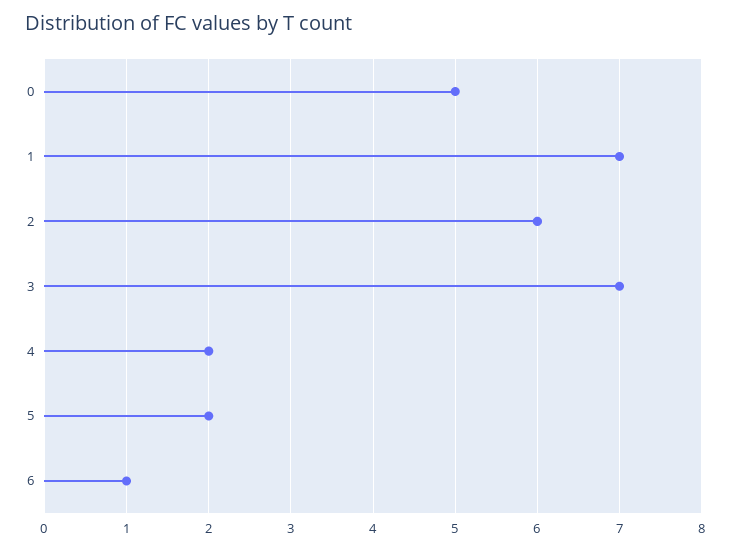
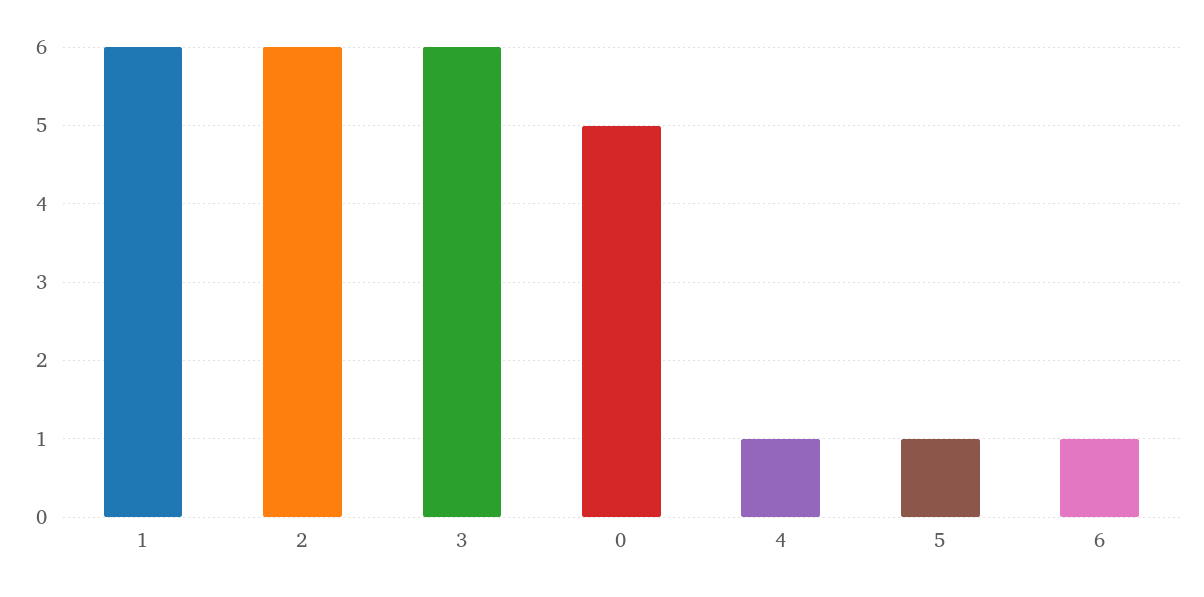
1: 7 -> 6
3: 7 -> 6
4: 2 -> 1
5: 2 -> 1

